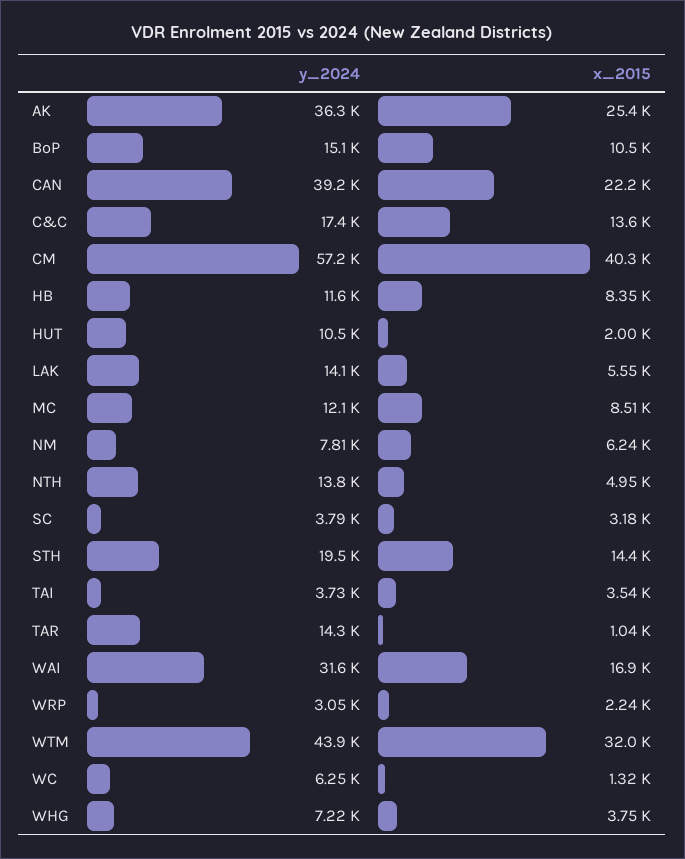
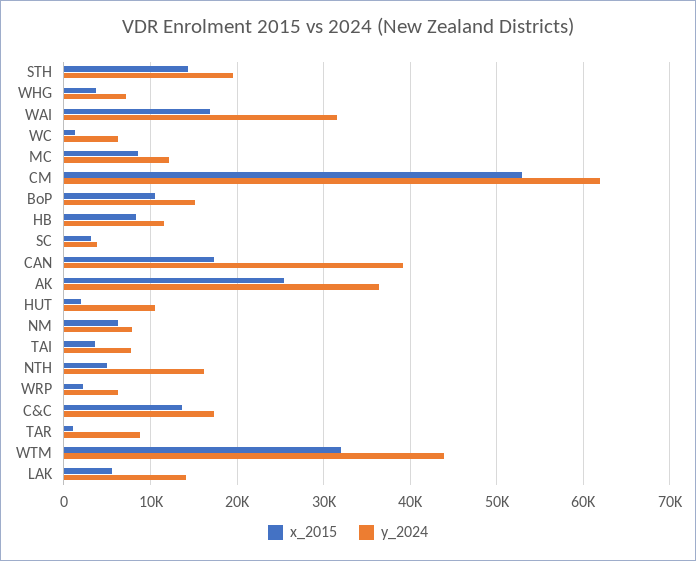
x_2015, CAN: 22200 -> 17000
y_2024, CM: 57200 -> 62000
x_2015, CM: 40300 -> 53000
y_2024, NTH: 13800 -> 16000
y_2024, TAI: 3730 -> 8000
y_2024, TAR: 14300 -> 9000
y_2024, WRP: 3050 -> 6000

